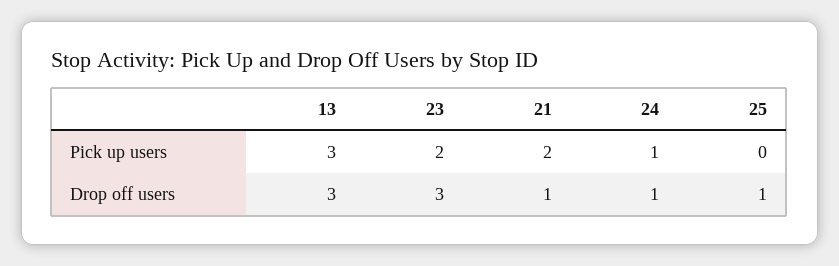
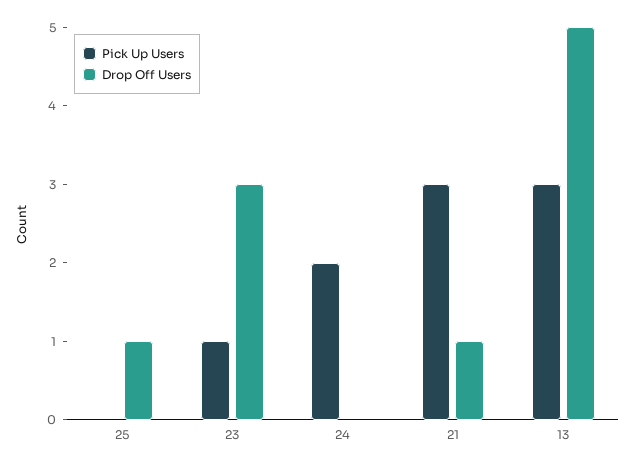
Pick up users, 23: 2 -> 1
Pick up users, 21: 2 -> 3
Pick up users, 24: 1 -> 2
Drop off users, 13: 3 -> 5
Drop off users, 24: 1 -> 0

